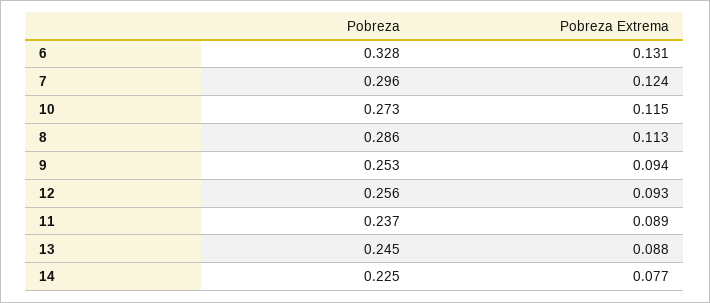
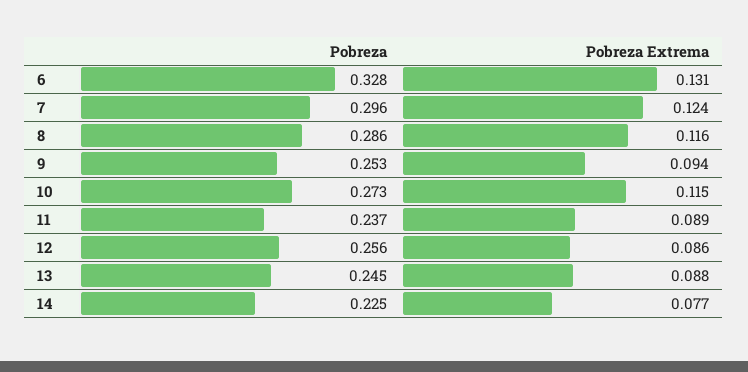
Pobreza Extrema, 8: 0.113 -> 0.116
Pobreza Extrema, 12: 0.093 -> 0.086

